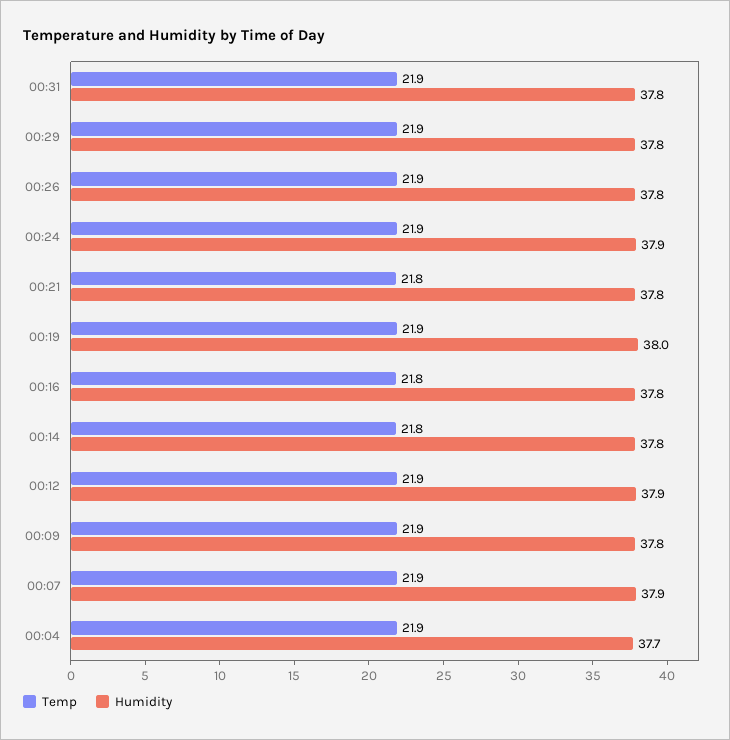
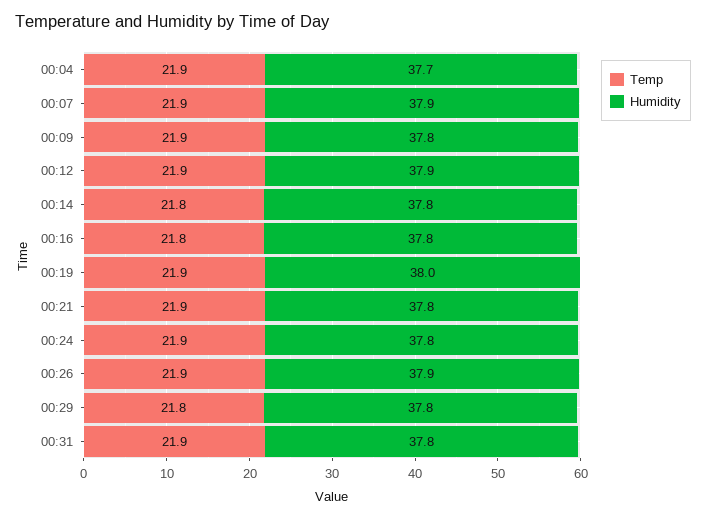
Temp, 00:29: 21.9 -> 21.8
Humidity, 00:26: 37.8 -> 37.9
Humidity, 00:24: 37.9 -> 37.8
Temp, 00:21: 21.8 -> 21.9

